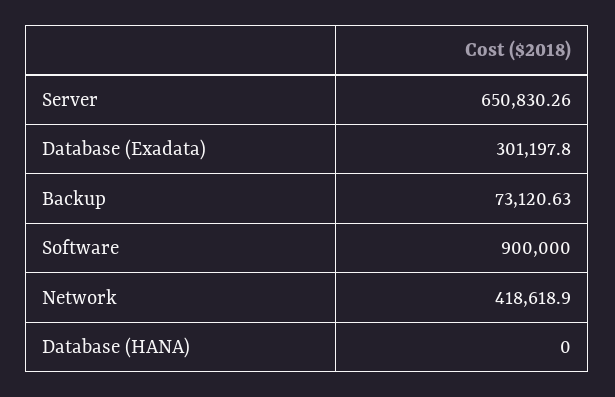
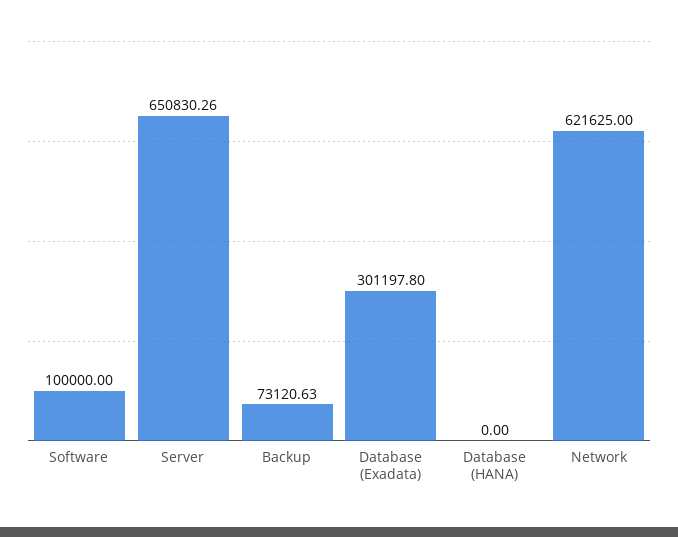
Software: 900000 -> 100000
Network: 418618.9 -> 621625

